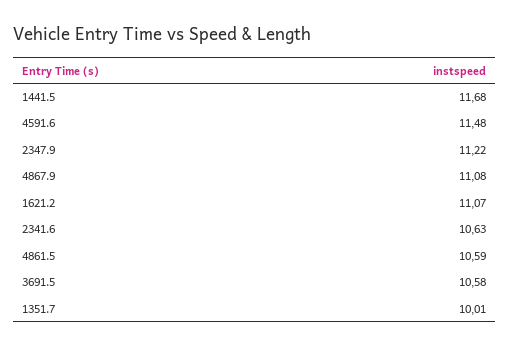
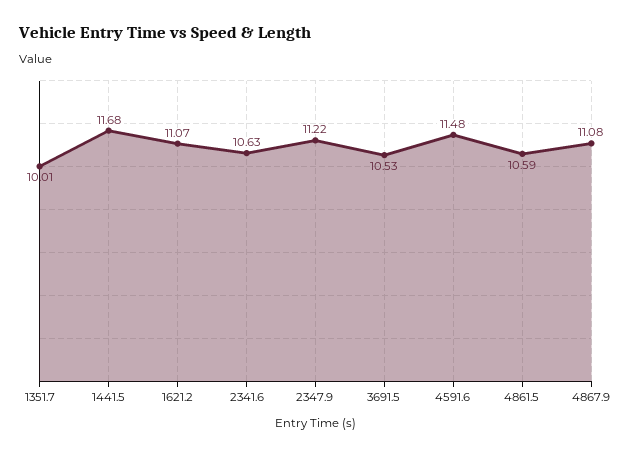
3691.5: 10.58 -> 10.53

